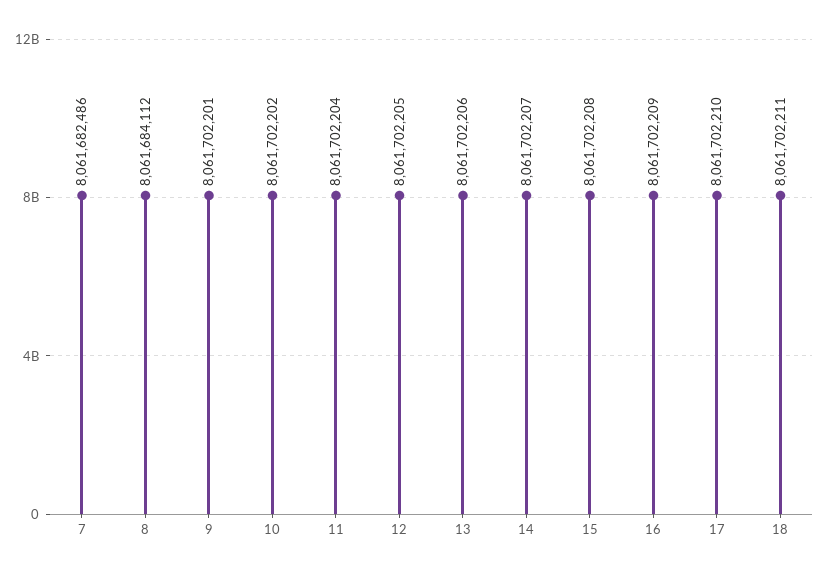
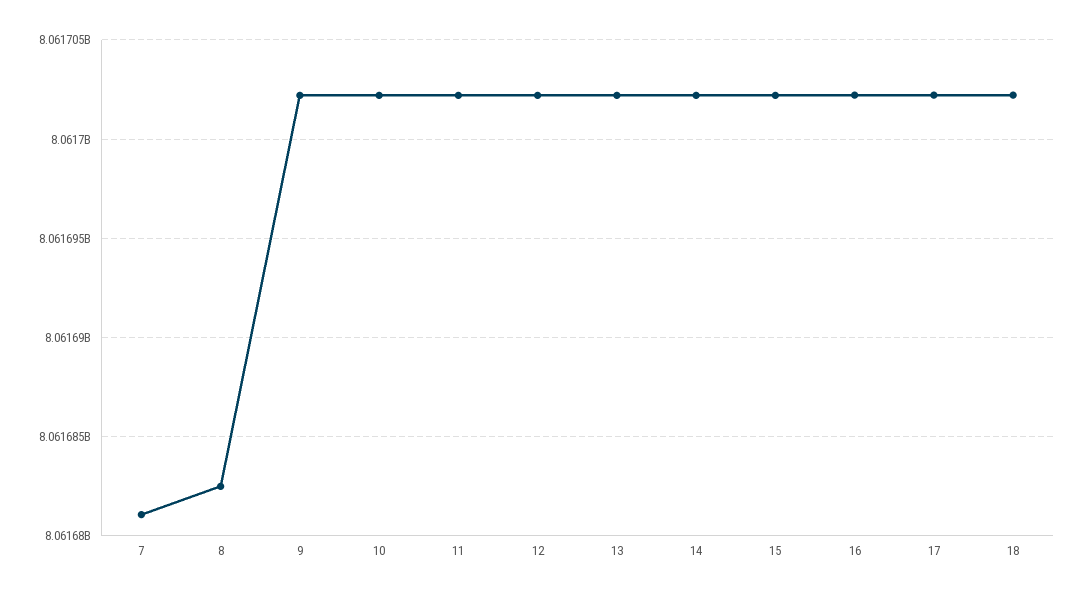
7: 8061682486 -> 8061681000
8: 8061684112 -> 8061682500

